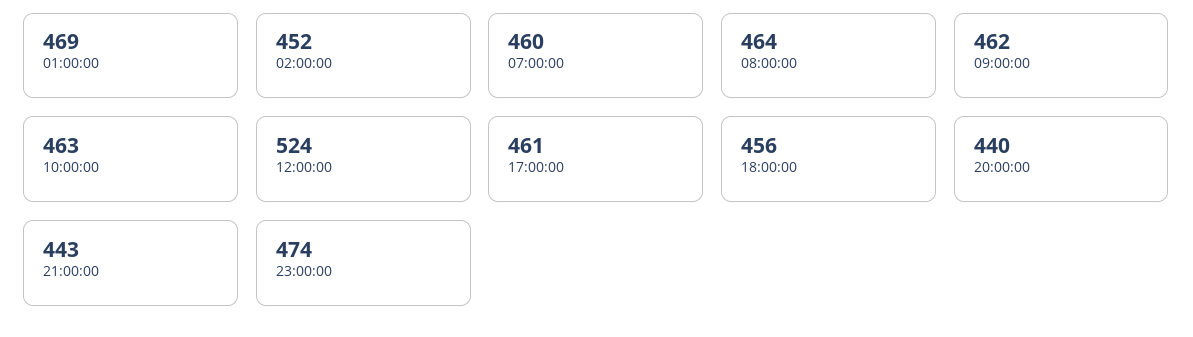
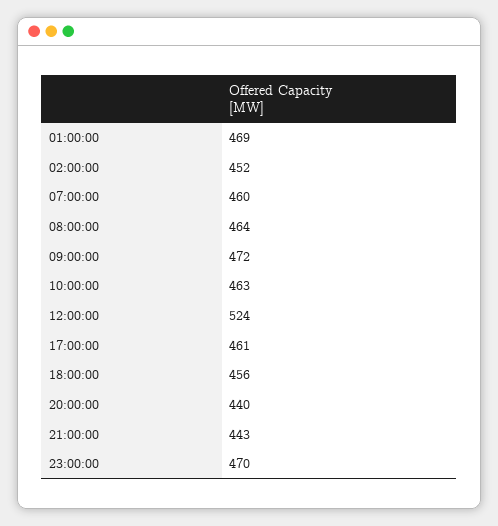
09:00:00: 462 -> 472
23:00:00: 474 -> 470

